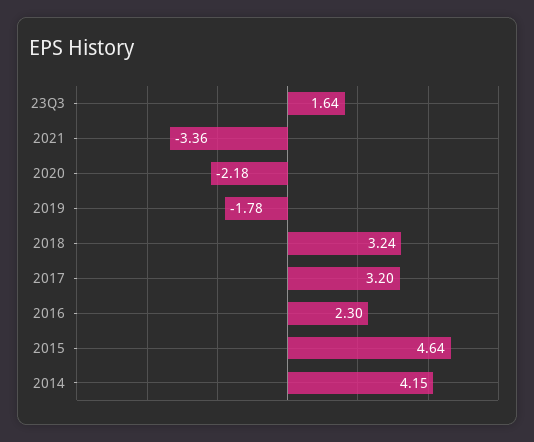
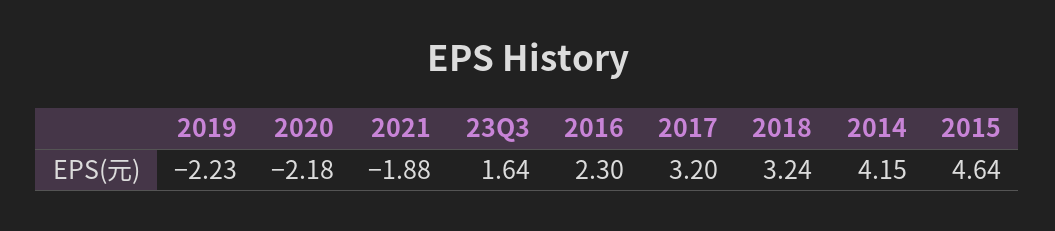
2021: -3.36 -> -1.88
2019: -1.78 -> -2.23

